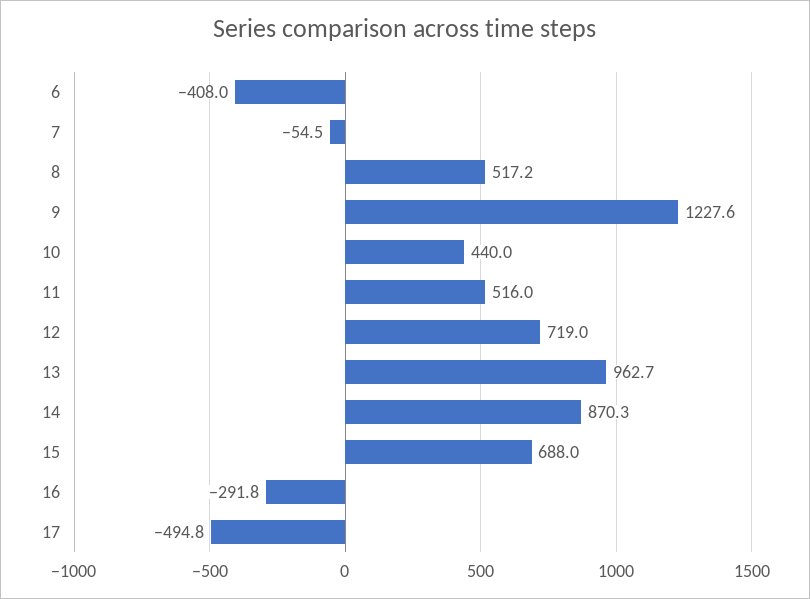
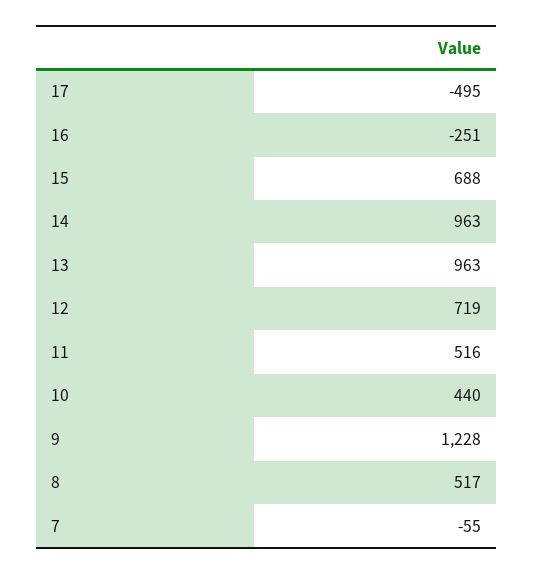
6: -408 -> none
14: 870.3 -> 963
16: -291.8 -> -251

